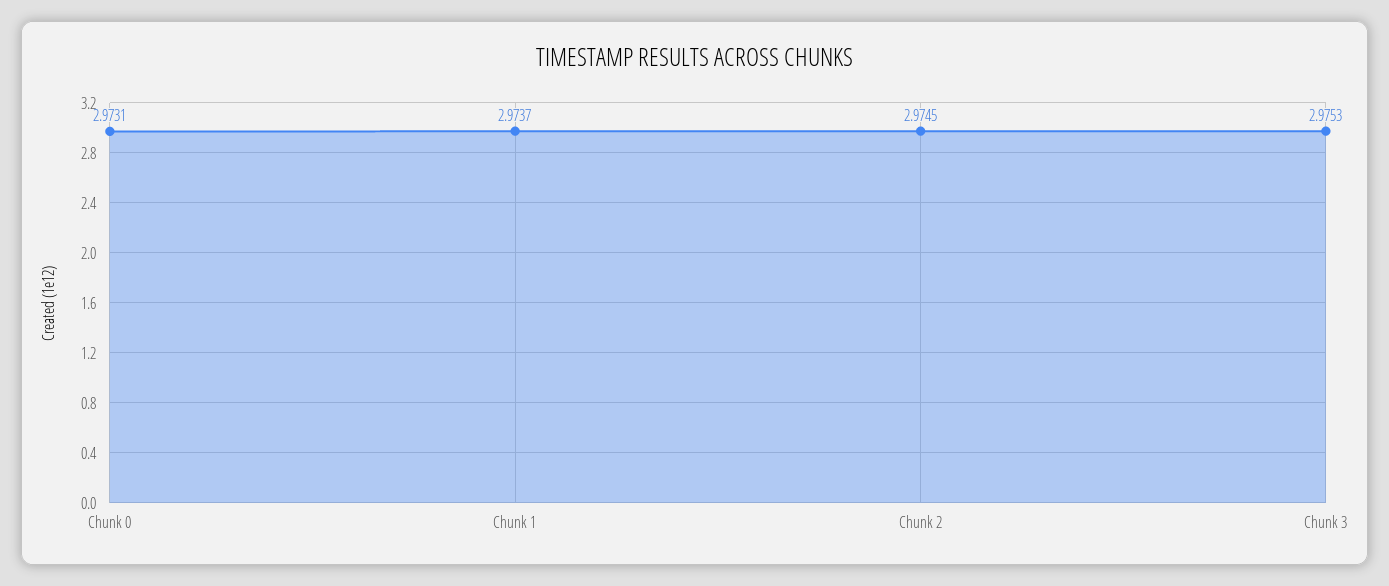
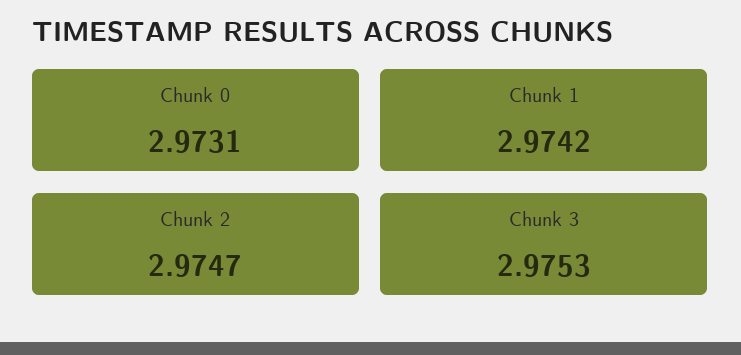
Chunk 1: 2.9737 -> 2.9742
Chunk 2: 2.9745 -> 2.9747

